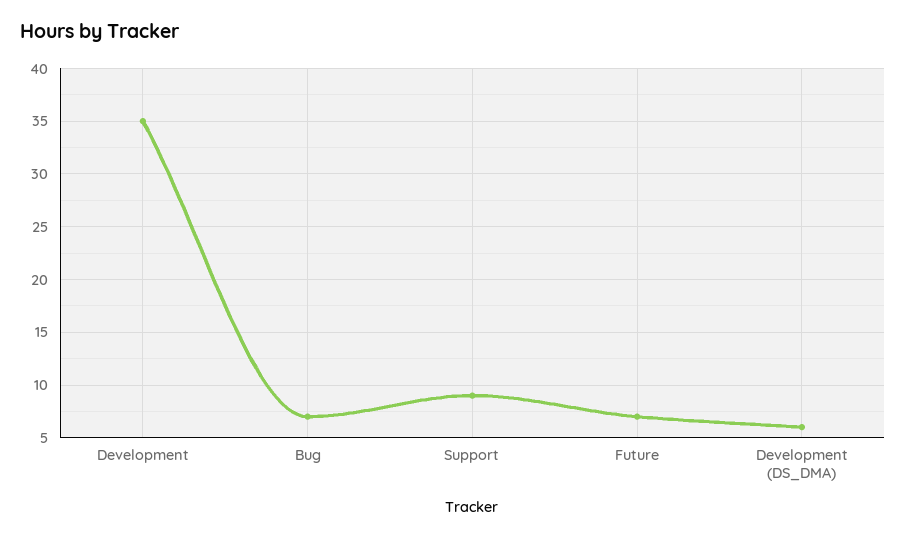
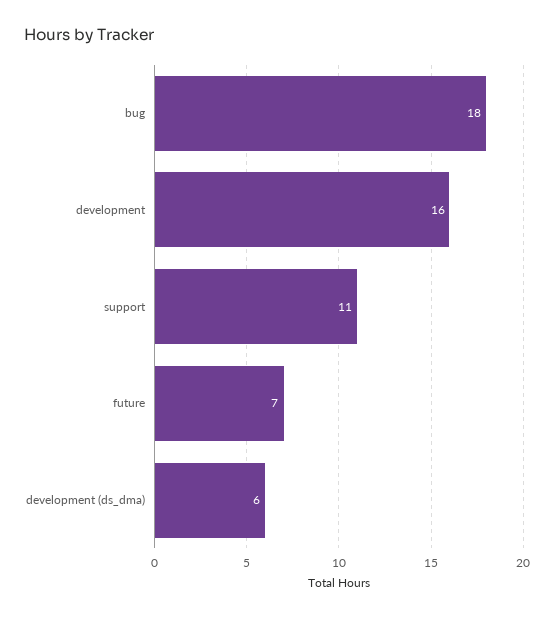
Development: 35 -> 16
Bug: 7 -> 18
Support: 9 -> 11

